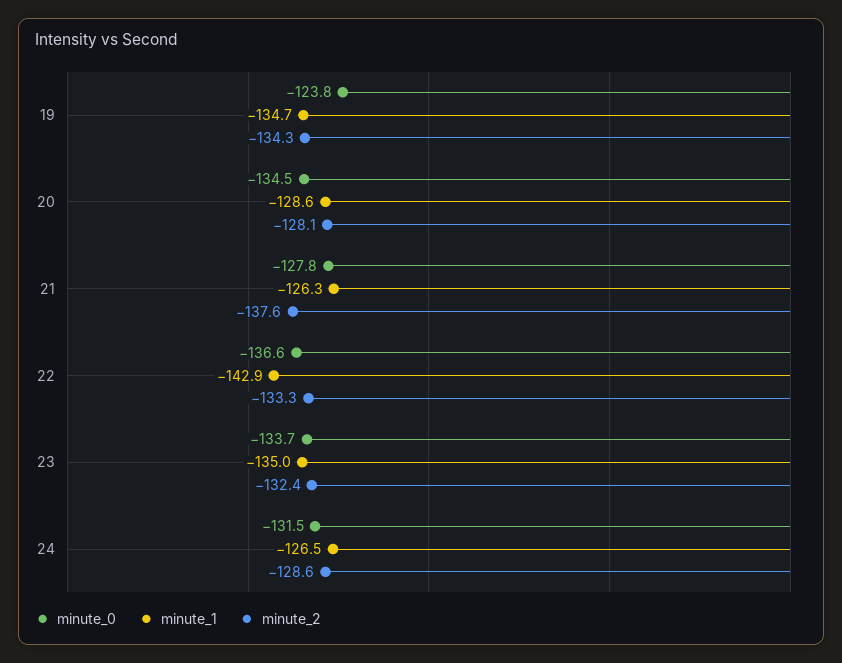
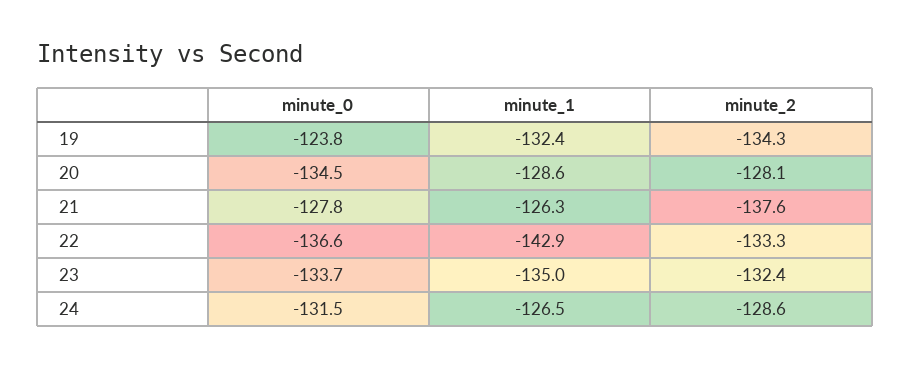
minute_1, 19: -134.7 -> -132.4

